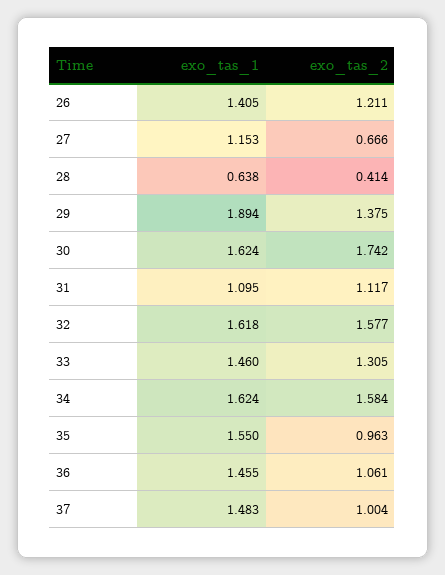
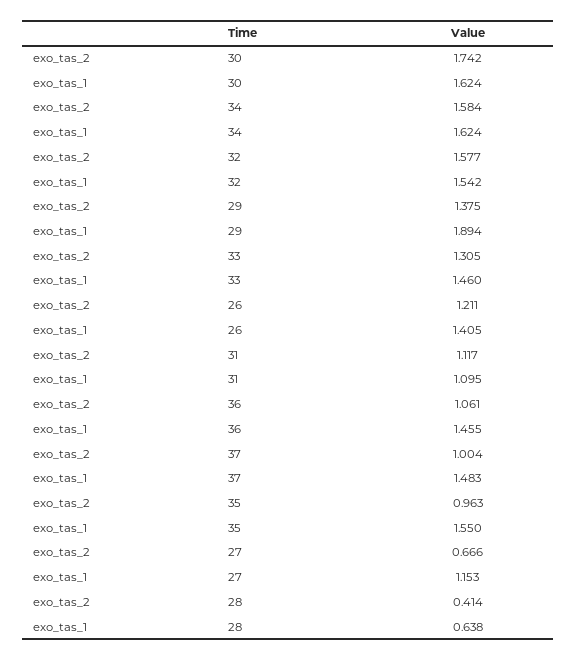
exo_tas_1, 32: 1.618 -> 1.542

